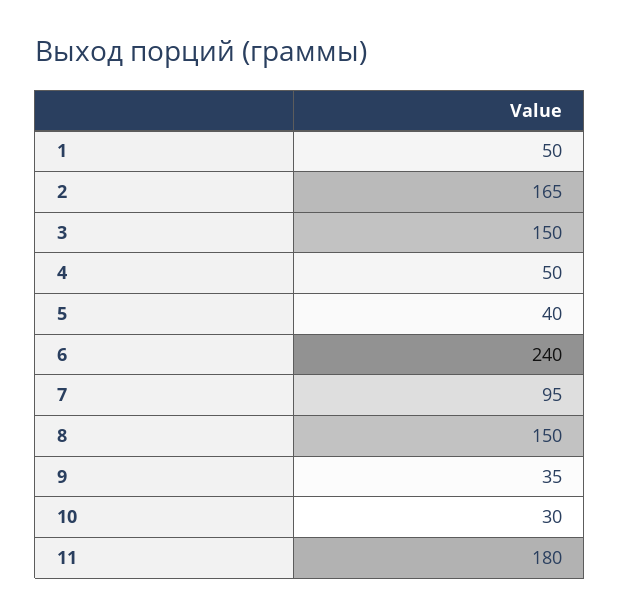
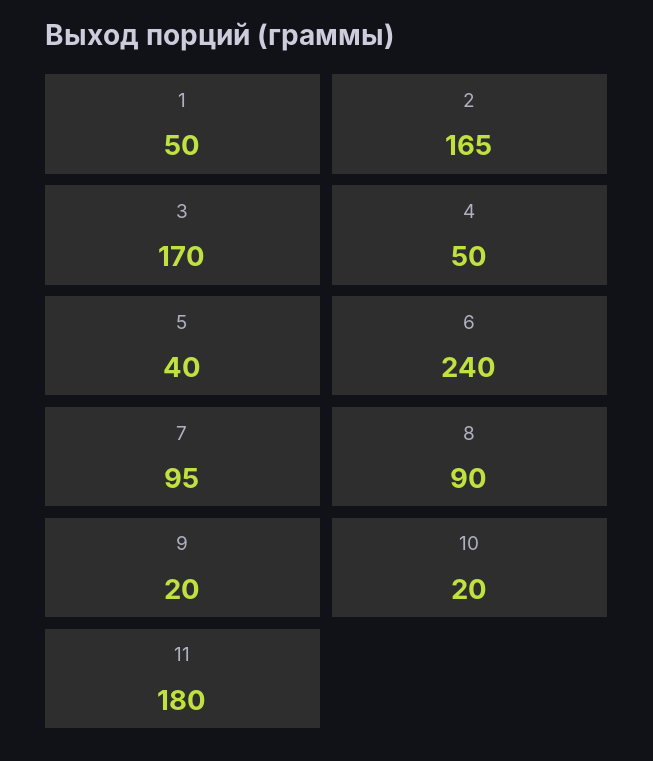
3: 150 -> 170
8: 150 -> 90
9: 35 -> 20
10: 30 -> 20

